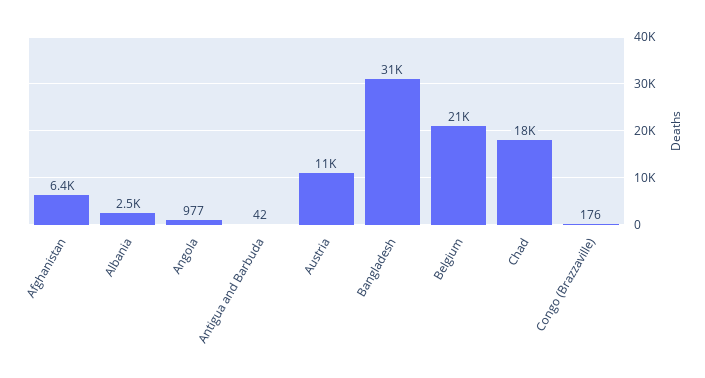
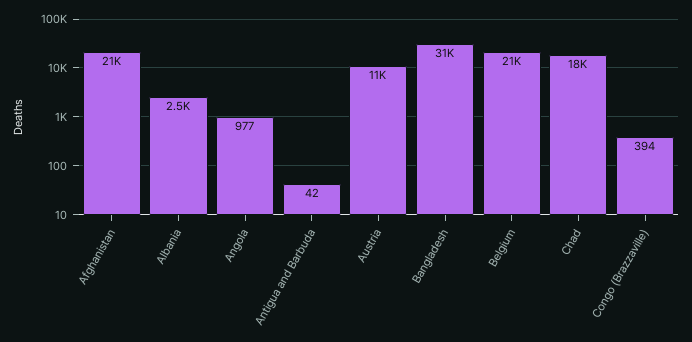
Afghanistan: 6400 -> 21000
Congo (Brazzaville): 176 -> 394

